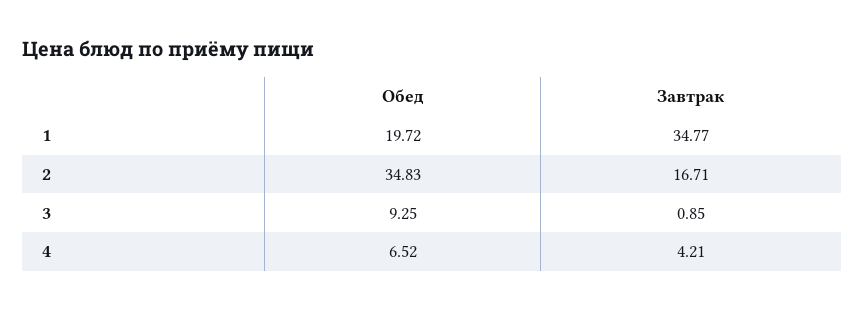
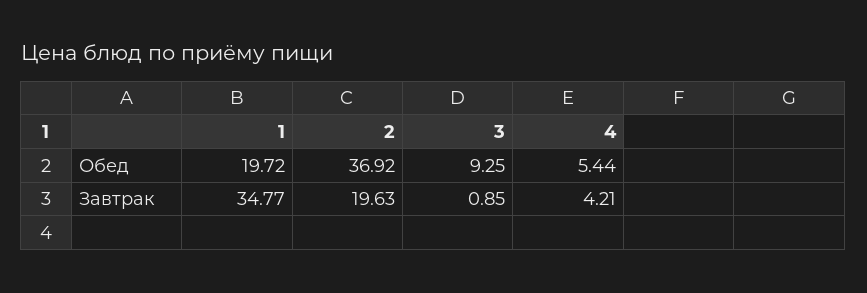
Обед, 2: 34.83 -> 36.92
Завтрак, 2: 16.71 -> 19.63
Обед, 4: 6.52 -> 5.44

